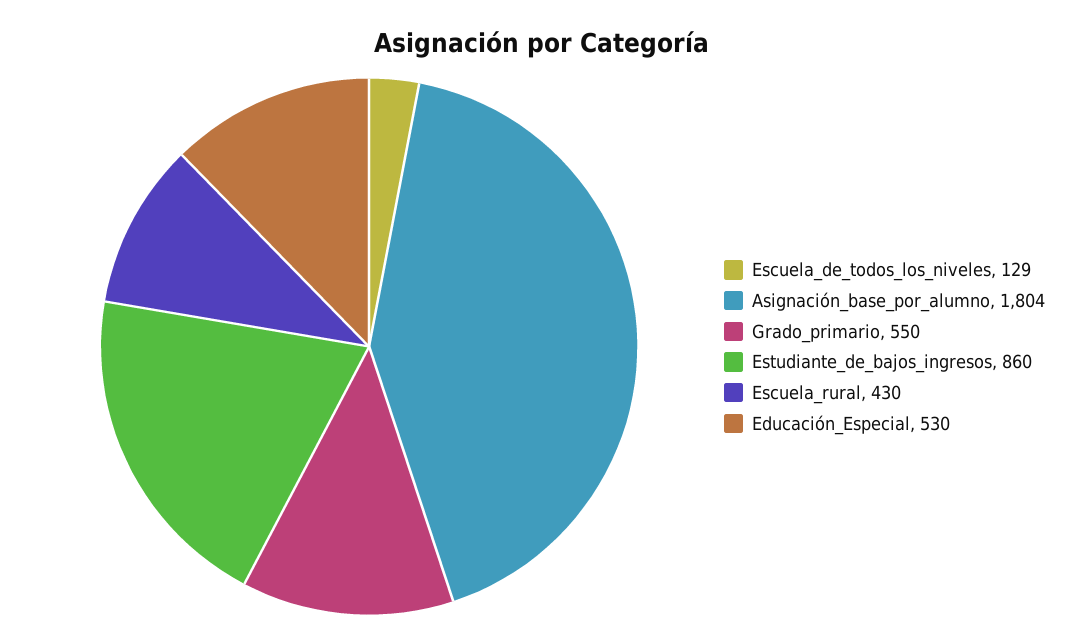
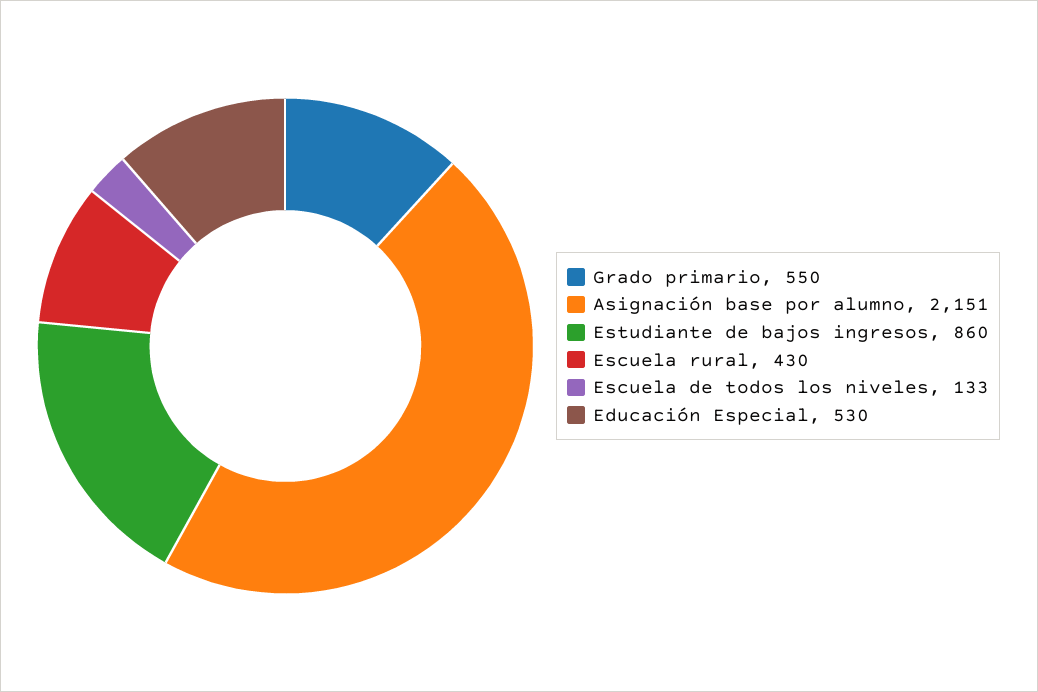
Escuela_de_todos_los_niveles: 129 -> 133
Asignación_base_por_alumno: 1804 -> 2151

